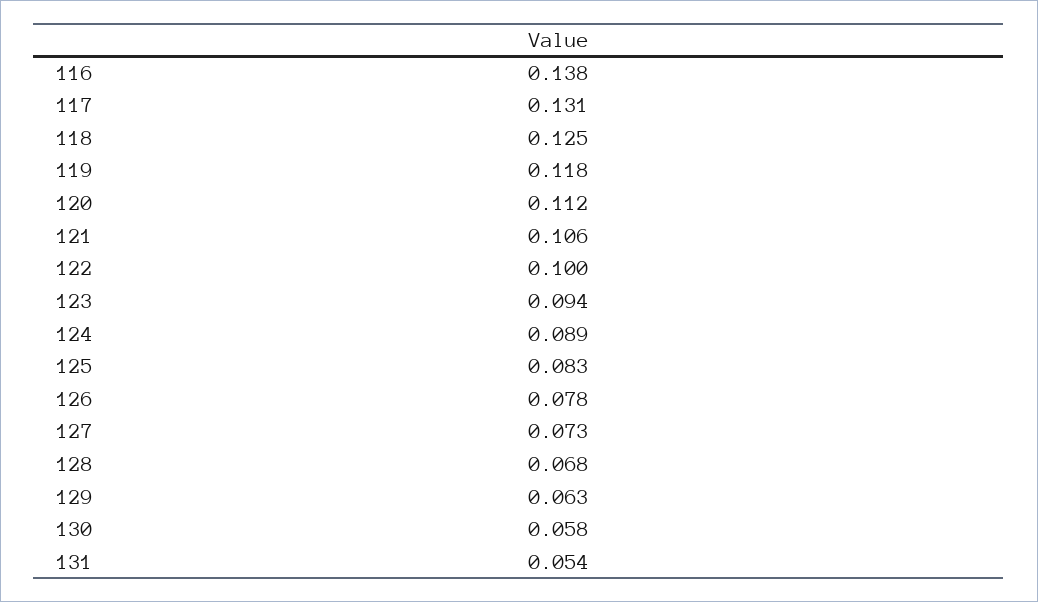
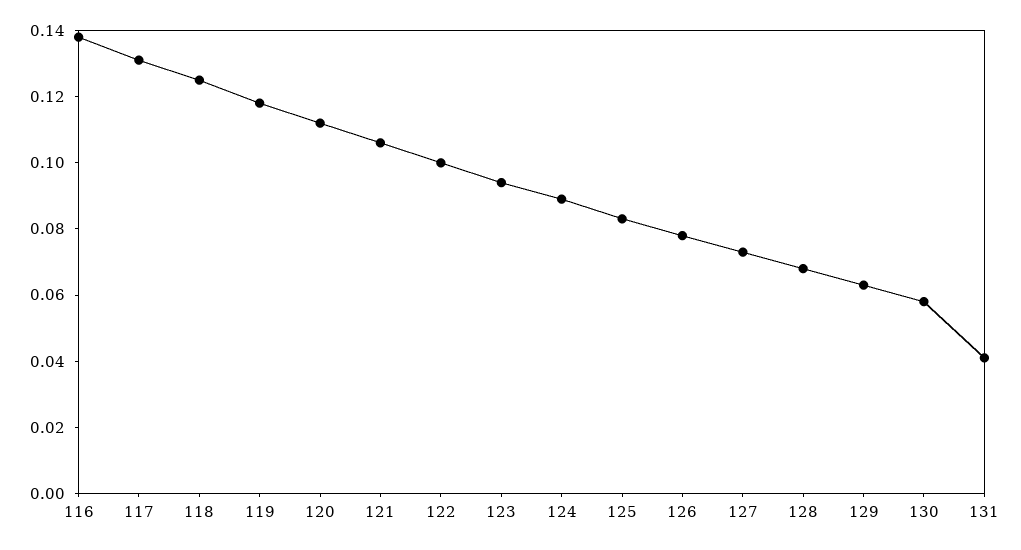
131: 0.054 -> 0.04

